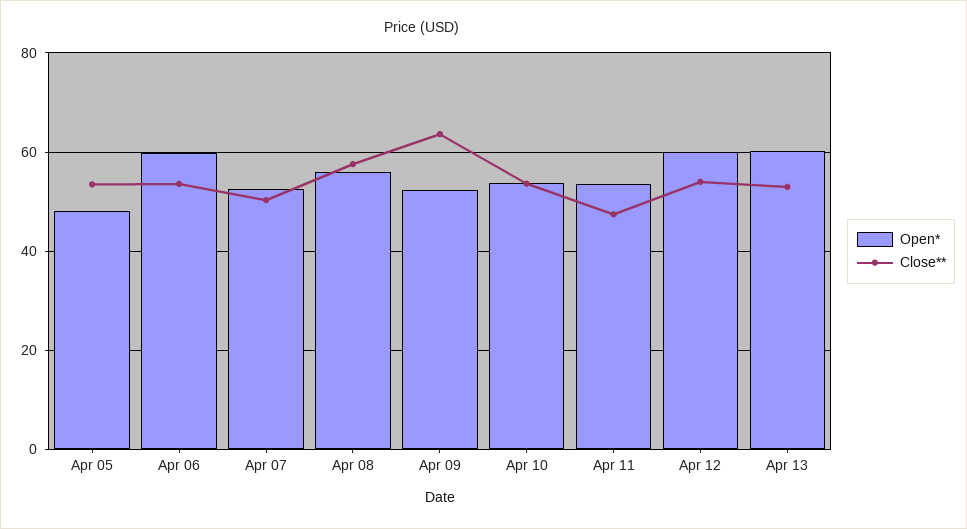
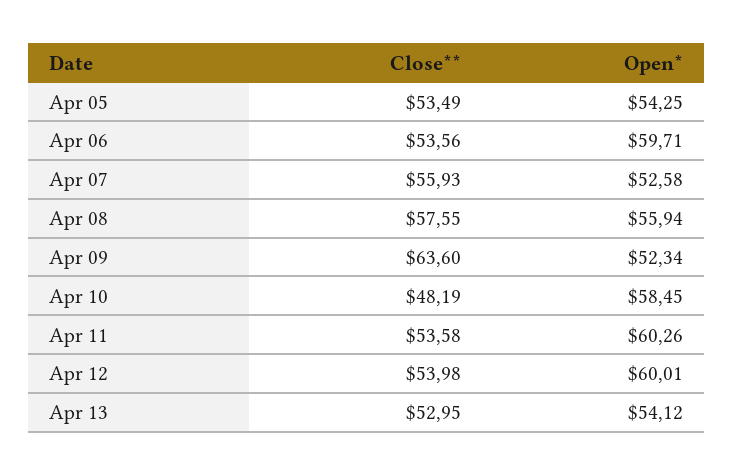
Open*, Apr 05: 48 -> 54.25
Close**, Apr 07: 50 -> 55.93
Open*, Apr 10: 54 -> 58.45
Close**, Apr 10: 54 -> 48.19
Open*, Apr 11: 54 -> 60.26
Close**, Apr 11: 48 -> 53.58
Open*, Apr 13: 60 -> 54.12

